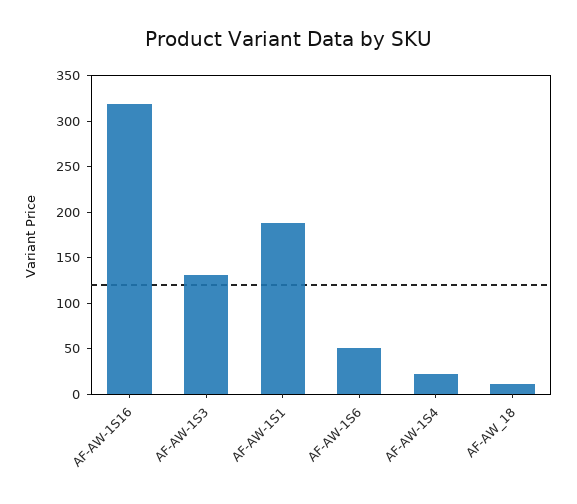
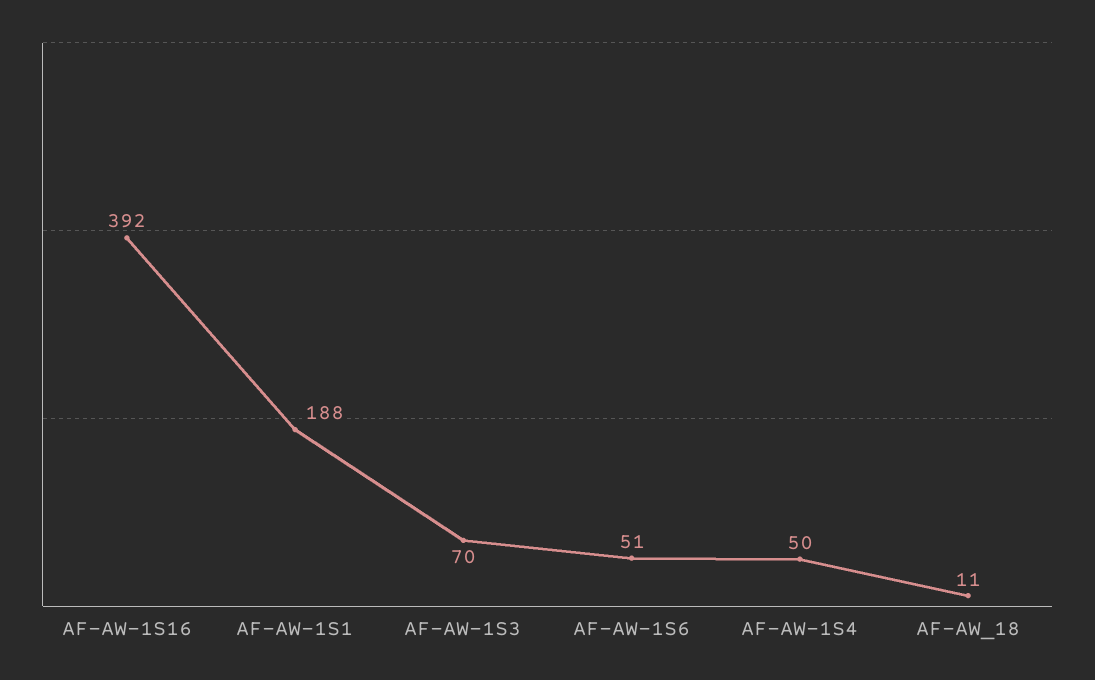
AF-AW-1S16: 320 -> 392
AF-AW-1S3: 130 -> 70
AF-AW-1S4: 20 -> 50

